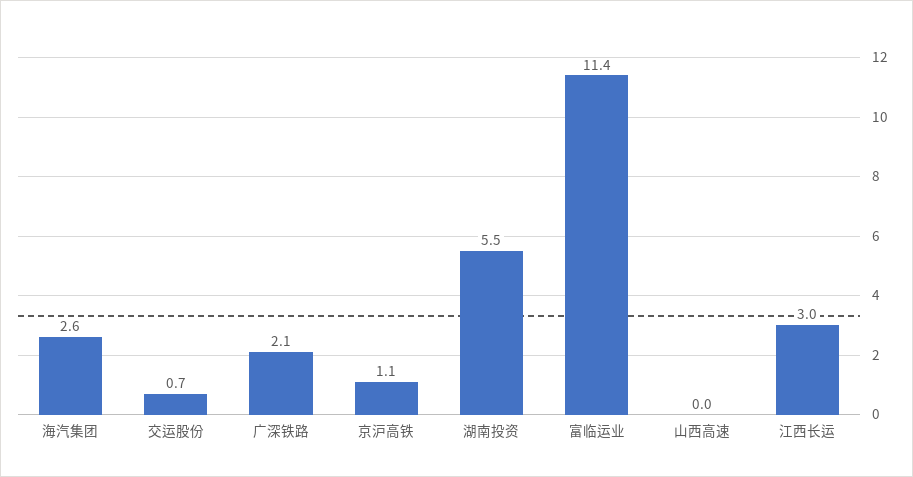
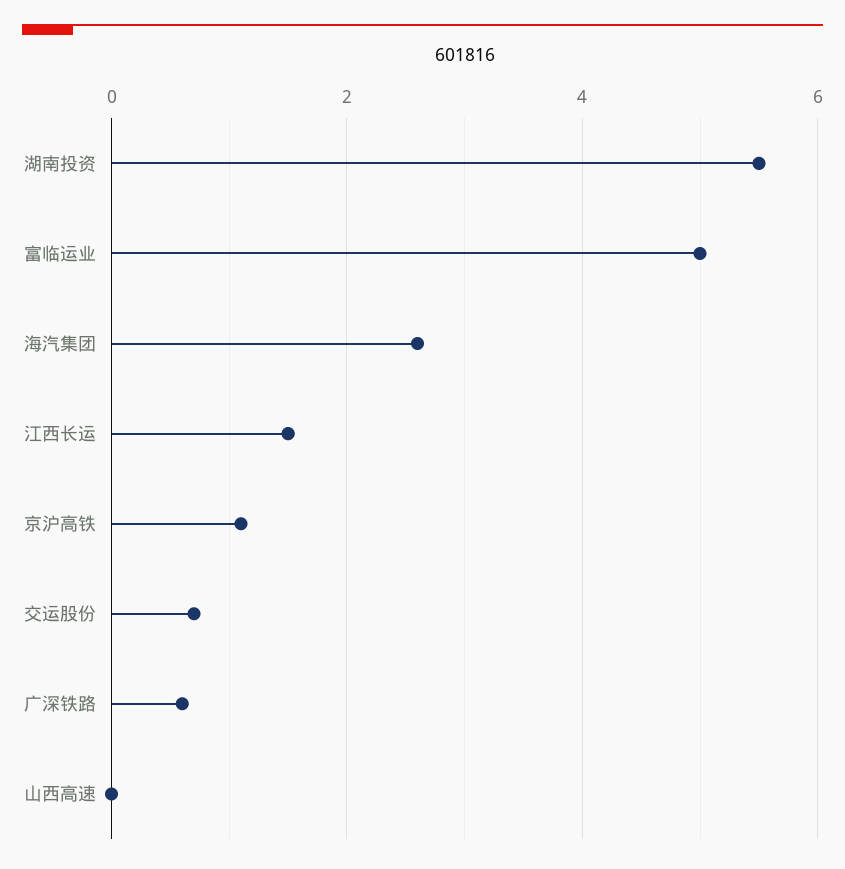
广深铁路: 2.1 -> 0.5
富临运业: 11.4 -> 5
江西长运: 3 -> 1.5

